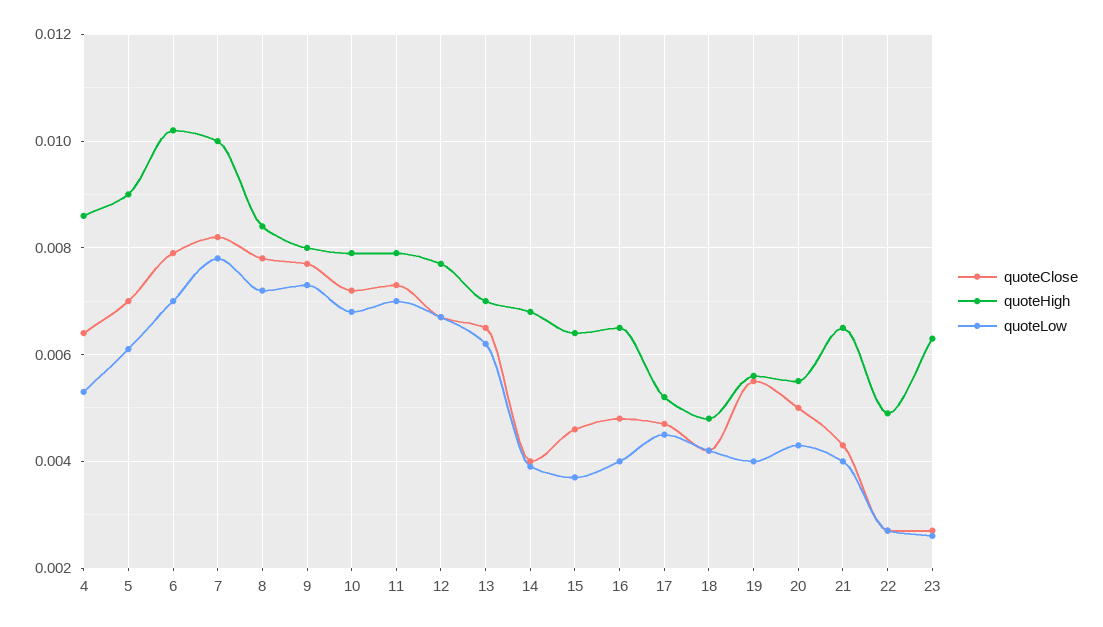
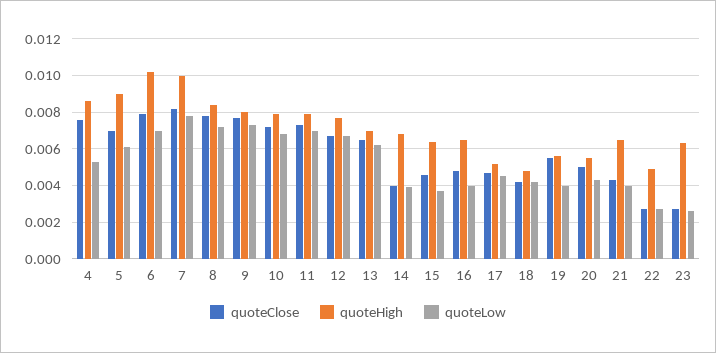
quoteClose, 4: 0.0065 -> 0.0075

